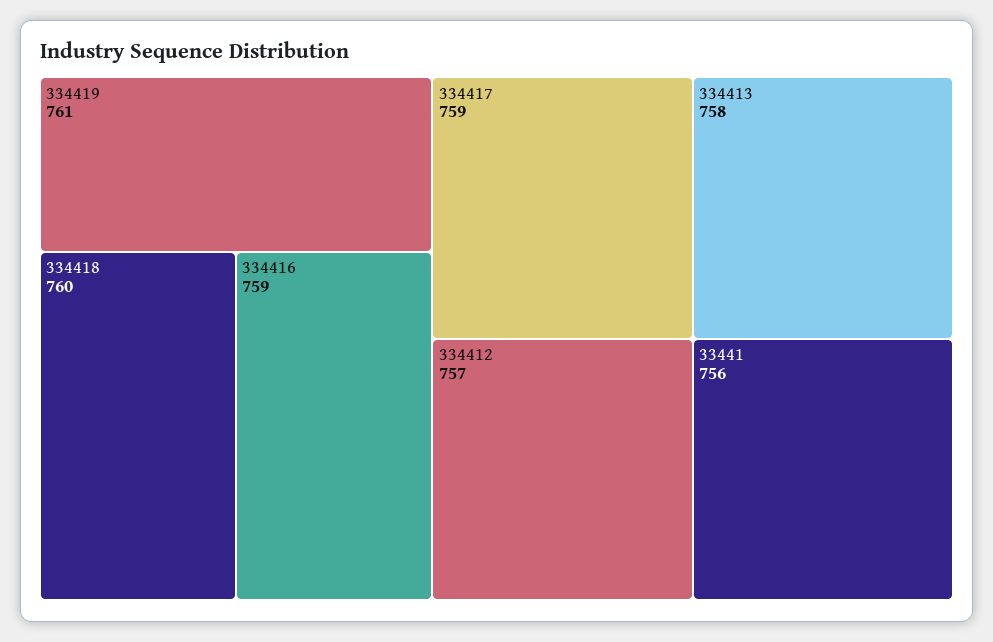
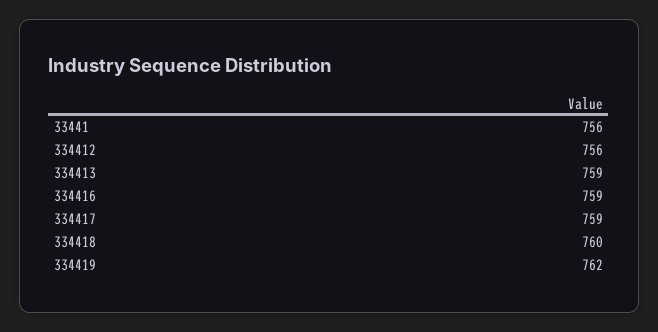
334419: 761 -> 762
334413: 758 -> 759
334412: 757 -> 756

